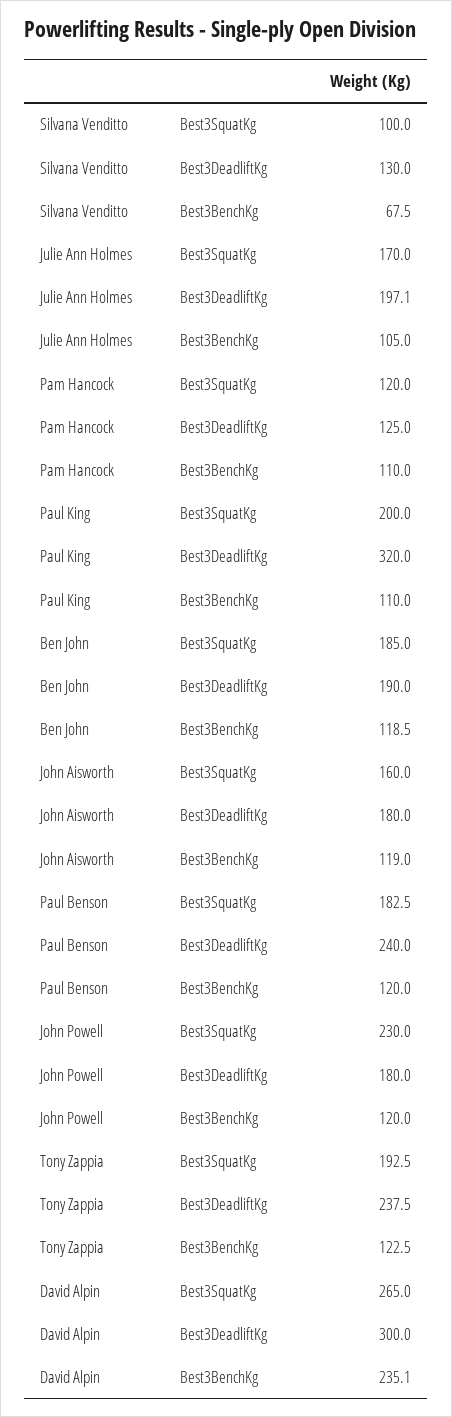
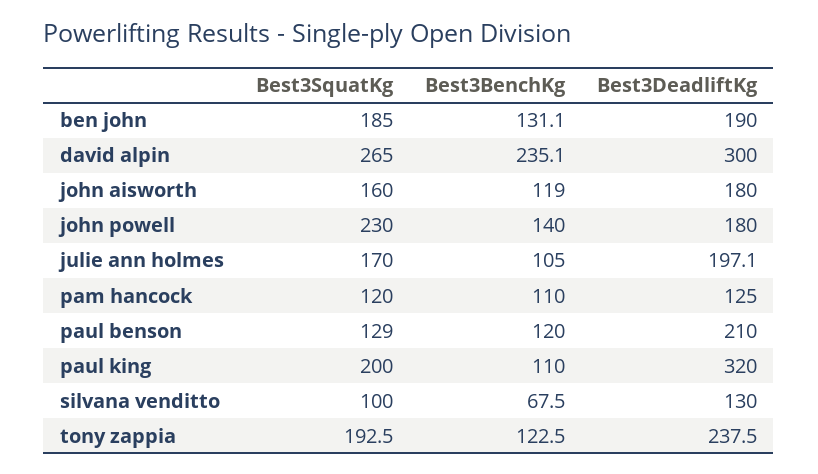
Ben John, Best3BenchKg: 118.5 -> 131.1
Paul Benson, Best3SquatKg: 182.5 -> 129
Paul Benson, Best3DeadliftKg: 240 -> 210
John Powell, Best3BenchKg: 120 -> 140

